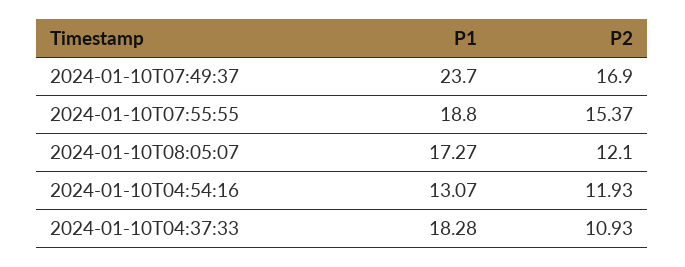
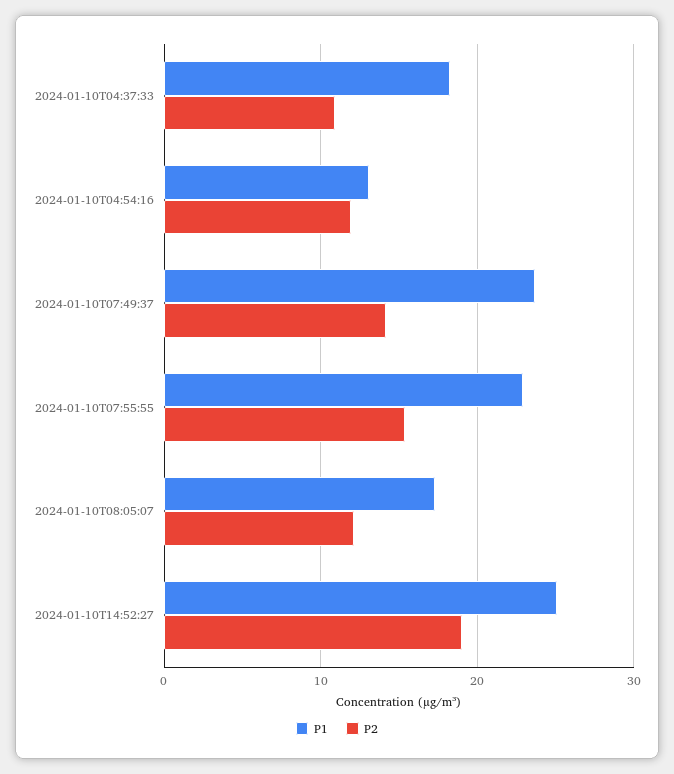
P2, 2024-01-10T07:49:37: 16.9 -> 14
P1, 2024-01-10T07:55:55: 18.8 -> 23
P1, 2024-01-10T14:52:27: none -> 25
P2, 2024-01-10T14:52:27: none -> 19

